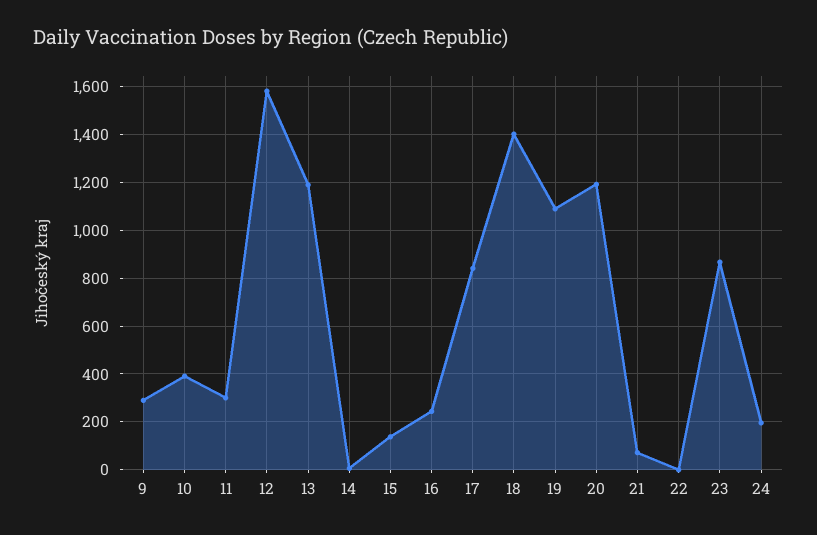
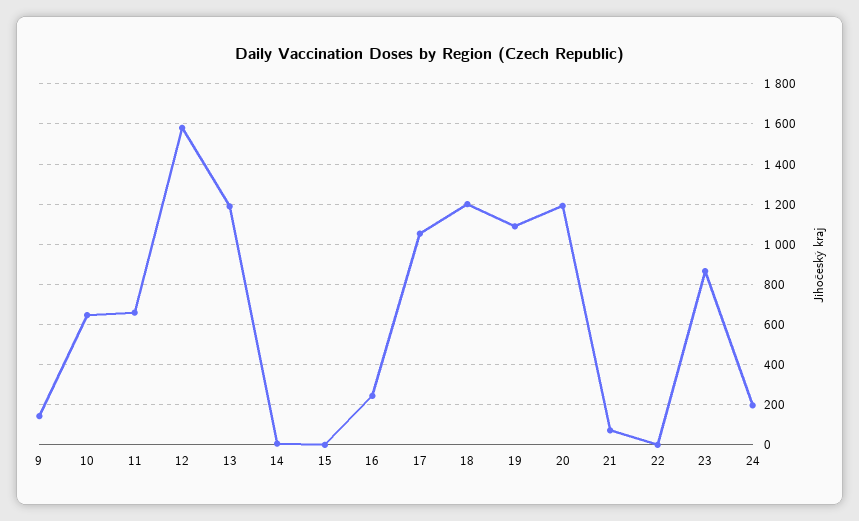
9: 300 -> 150
10: 400 -> 650
11: 300 -> 650
15: 150 -> 0
17: 850 -> 1050
18: 1400 -> 1200

